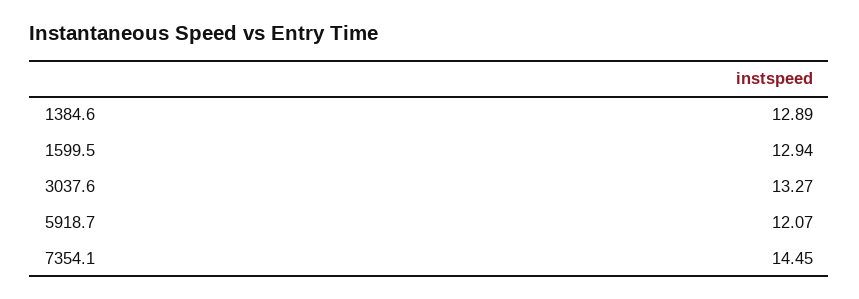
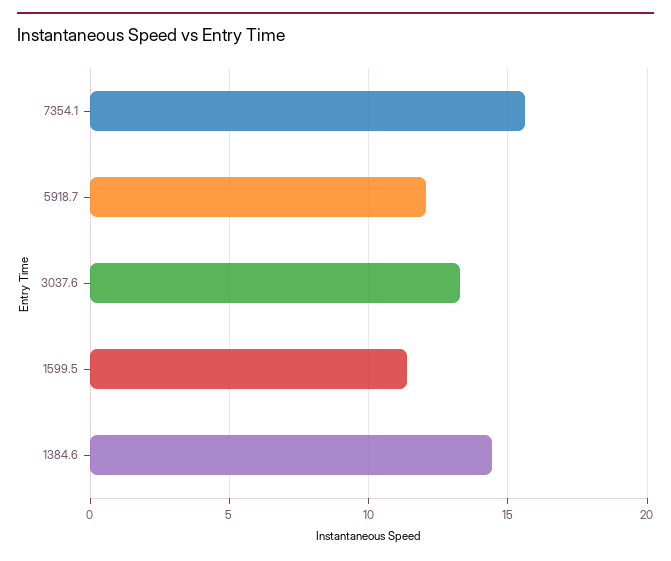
1384.6: 12.89 -> 14.5
1599.5: 12.94 -> 11.5
7354.1: 14.45 -> 15.5

